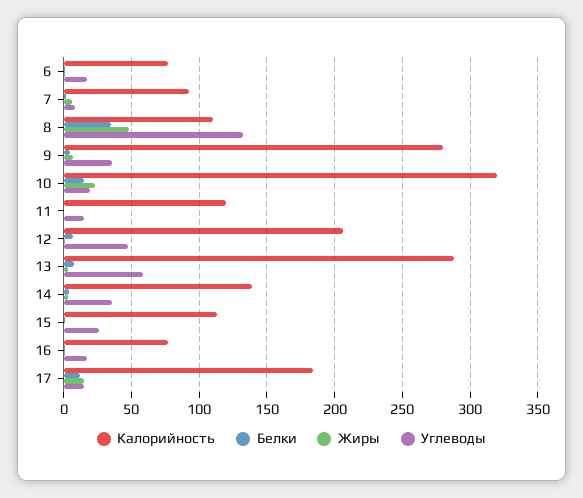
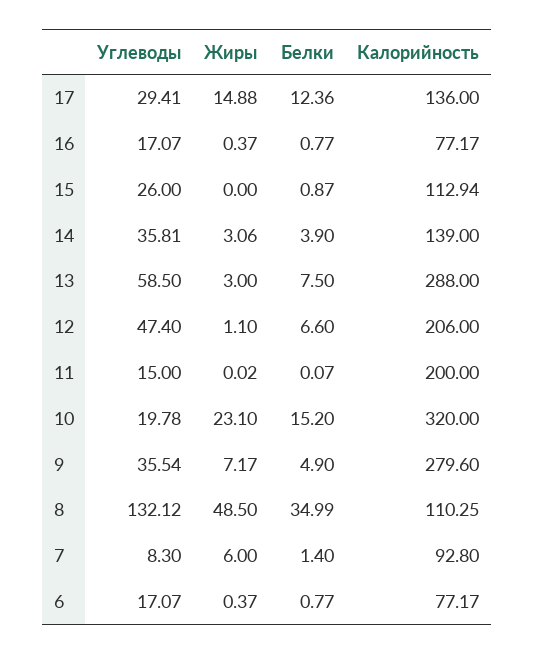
Калорийность, 11: 120 -> 200
Калорийность, 17: 185 -> 136
Углеводы, 17: 15 -> 29.41

